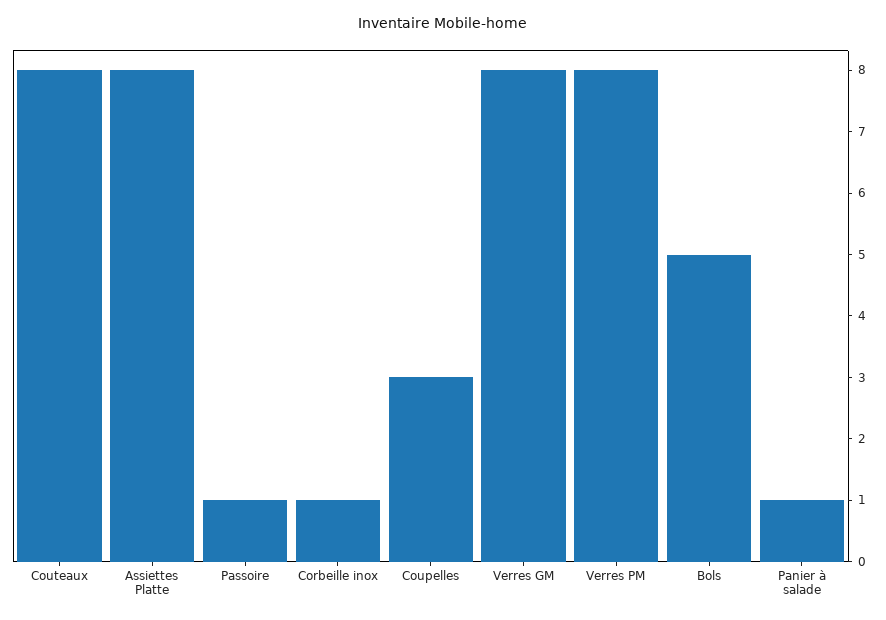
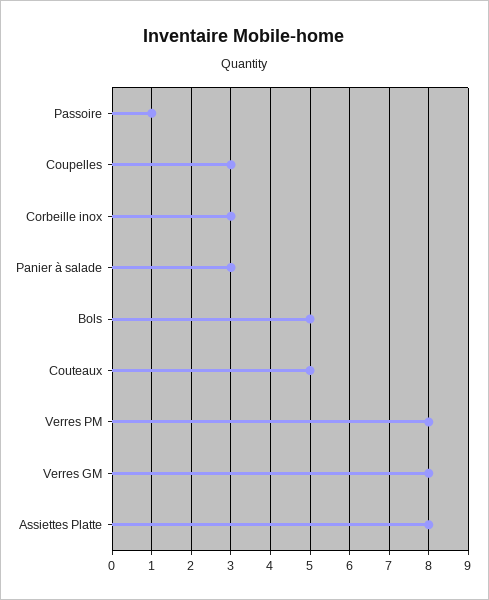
Couteaux: 8 -> 5
Corbeille inox: 1 -> 3
Panier à salade: 1 -> 3

